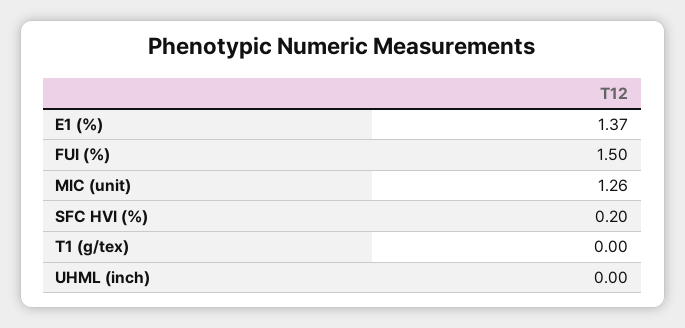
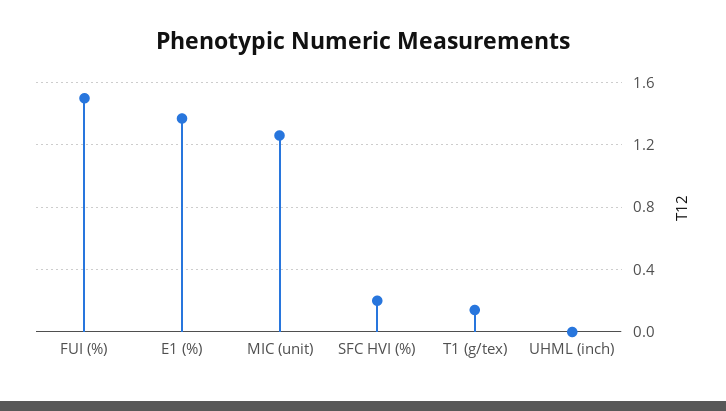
T1 (g/tex): 0 -> 0.15

